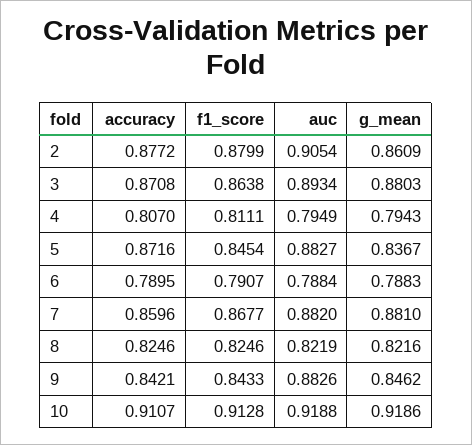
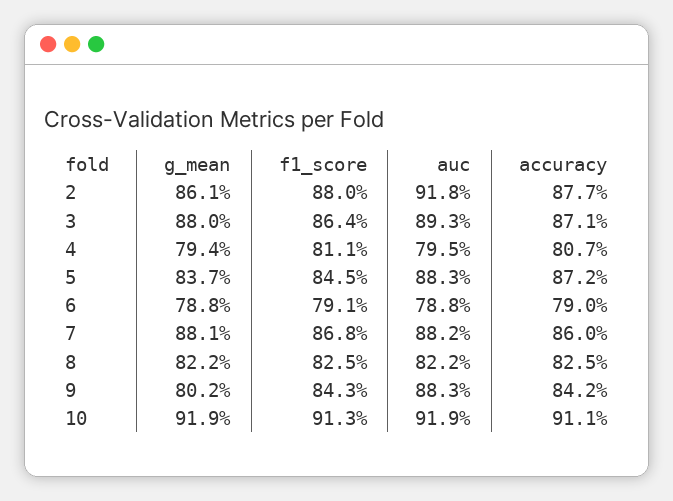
auc, 2: 0.9054 -> 0.918
g_mean, 9: 0.8462 -> 0.802

